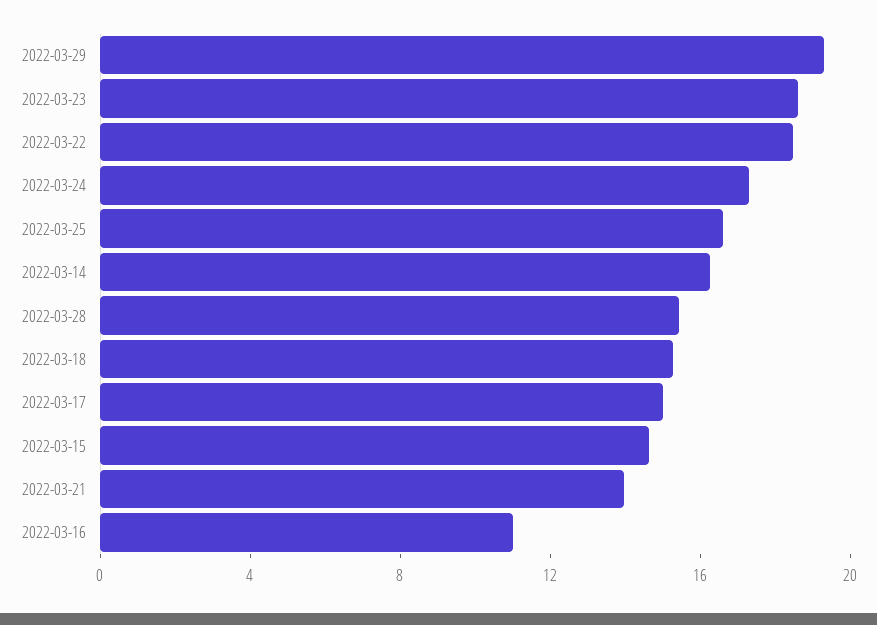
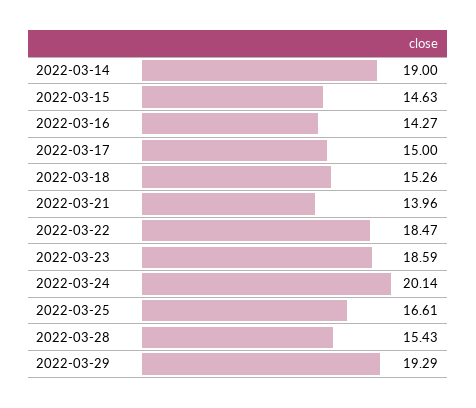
2022-03-24: 17 -> 20.14
2022-03-14: 16 -> 19
2022-03-16: 11 -> 14.27

